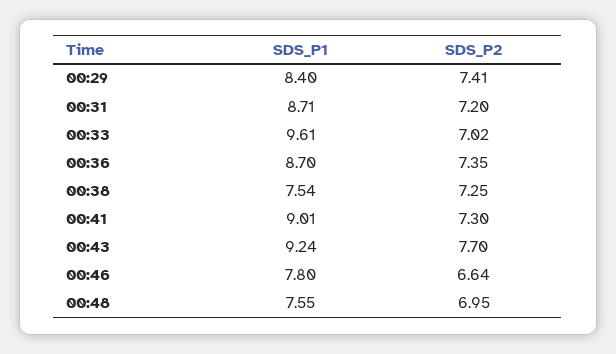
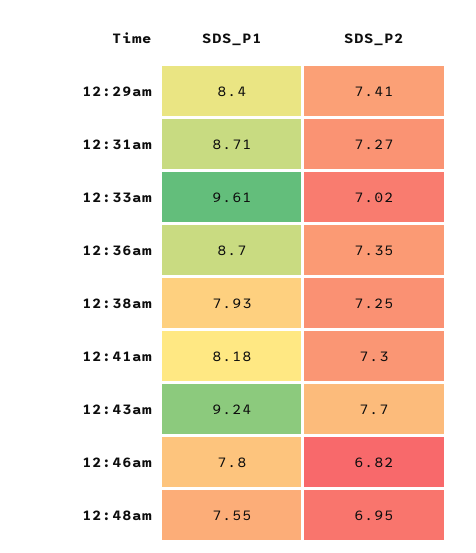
SDS_P2, 00:31: 7.2 -> 7.27
SDS_P1, 00:38: 7.54 -> 7.93
SDS_P1, 00:41: 9.01 -> 8.18
SDS_P2, 00:46: 6.64 -> 6.82

